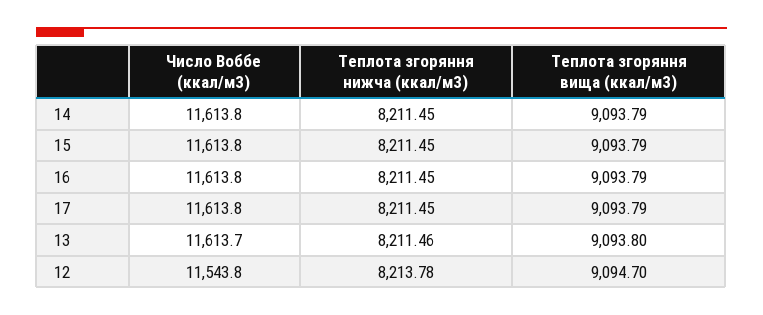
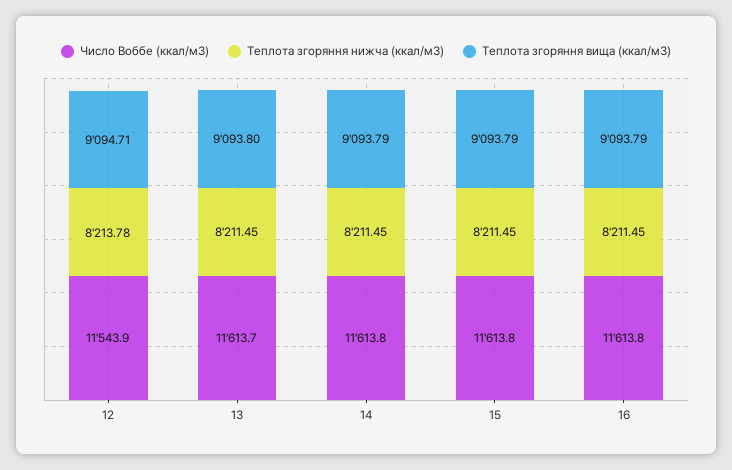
Число Воббе (ккал/м3), 17: 11613.8 -> none
Теплота згоряння нижча (ккал/м3), 17: 8211.45 -> none
Теплота згоряння вища (ккал/м3), 17: 9093.79 -> none
Теплота згоряння нижча (ккал/м3), 13: 8211.46 -> 8211.45
Число Воббе (ккал/м3), 12: 11543.8 -> 11543.9
Теплота згоряння вища (ккал/м3), 12: 9094.7 -> 9094.71

